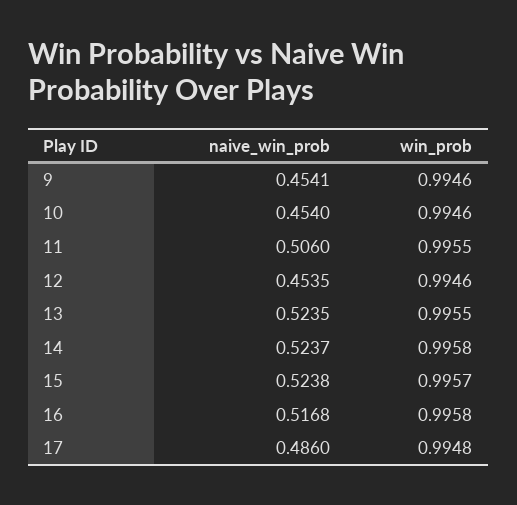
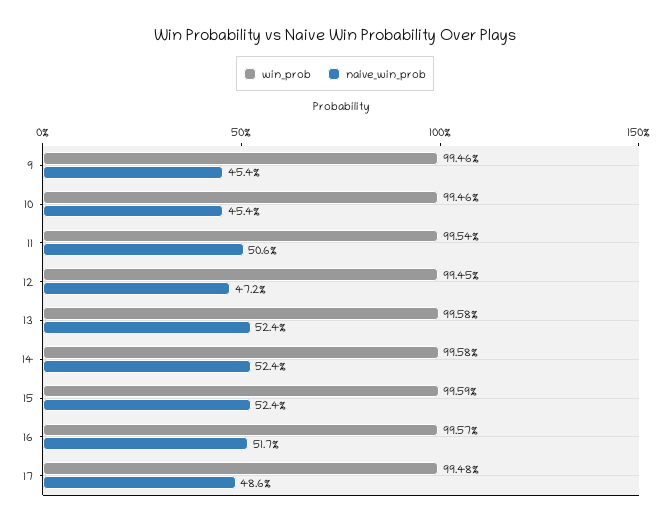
win_prob, 11: 0.9955 -> 0.9954
naive_win_prob, 12: 0.4535 -> 0.472
win_prob, 12: 0.9946 -> 0.9945
win_prob, 13: 0.9955 -> 0.9958
win_prob, 15: 0.9957 -> 0.9959
win_prob, 16: 0.9958 -> 0.9957

